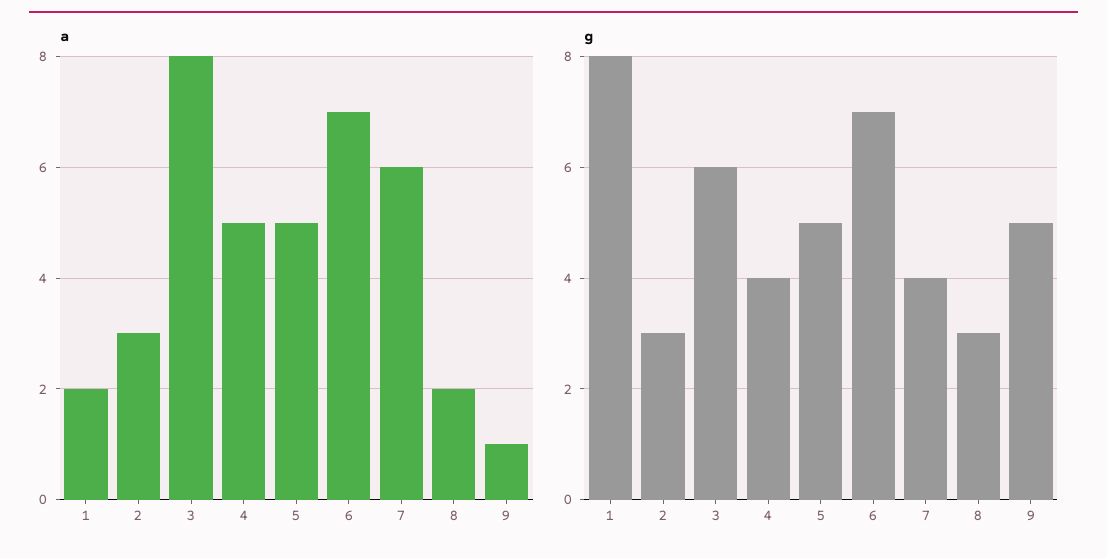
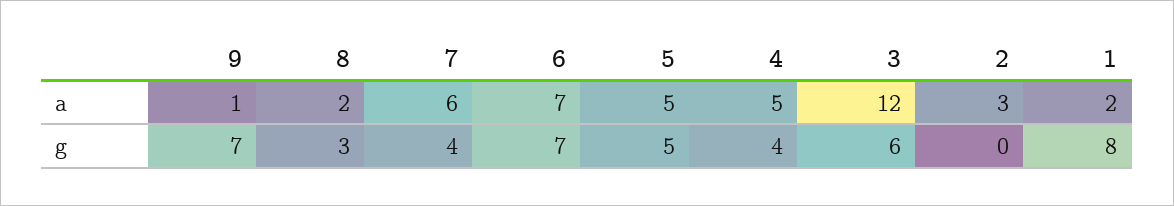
a, 3: 8 -> 12
g, 2: 3 -> 0
g, 9: 5 -> 7

